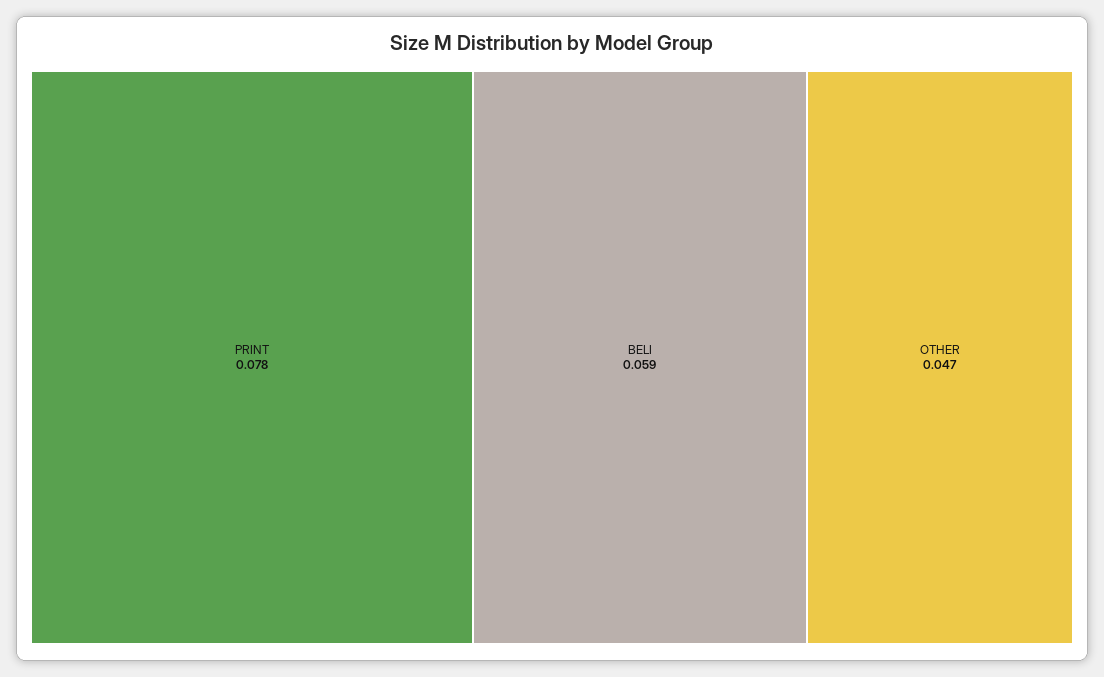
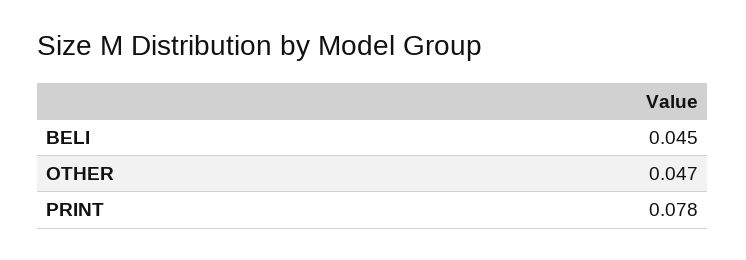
BELI: 0.059 -> 0.045

